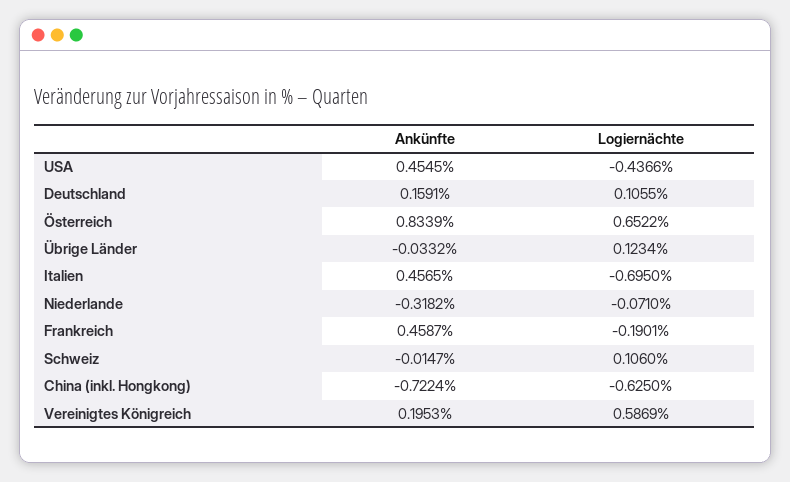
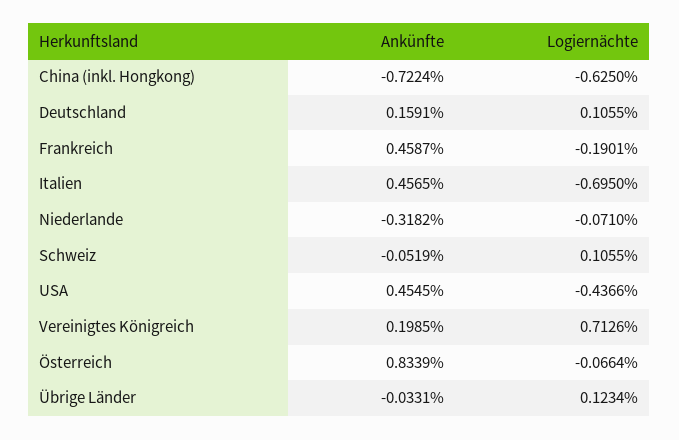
Logiernächte, Österreich: 0.6522 -> -0.0664
Ankünfte, Übrige Länder: -0.0332 -> -0.0331
Ankünfte, Schweiz: -0.0147 -> -0.0519
Logiernächte, Schweiz: 0.106 -> 0.1055
Ankünfte, Vereinigtes Königreich: 0.1953 -> 0.1985
Logiernächte, Vereinigtes Königreich: 0.5869 -> 0.7126

